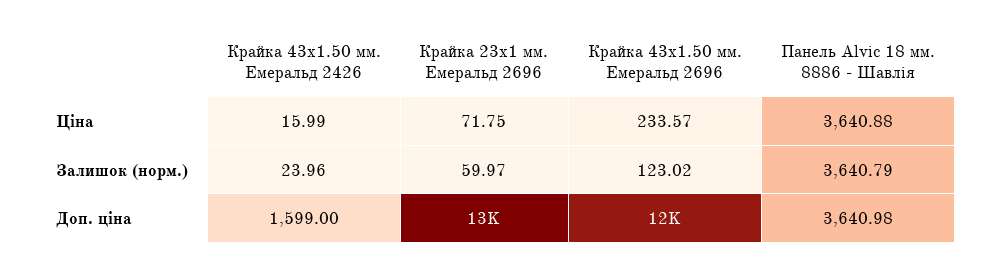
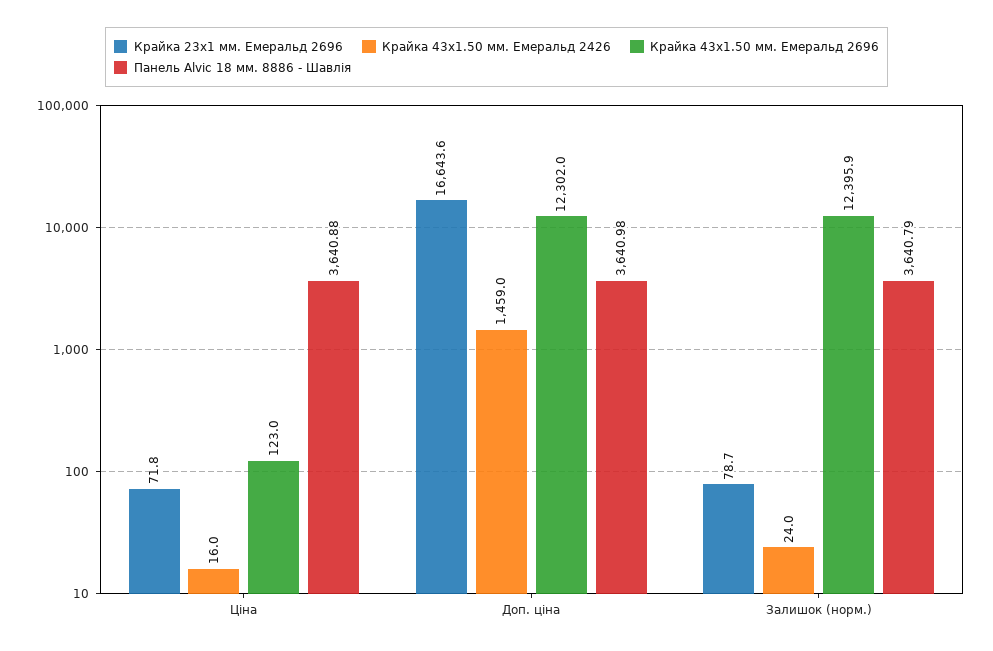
Крайка 43x1.50 мм. Емеральд 2696, Ціна: 233.57 -> 123
Крайка 23x1 мм. Емеральд 2696, Залишок (норм.): 59.97 -> 78.7
Крайка 43x1.50 мм. Емеральд 2696, Залишок (норм.): 123.02 -> 12395.9
Крайка 43x1.50 мм. Емеральд 2426, Доп. ціна: 1599 -> 1459
Крайка 23x1 мм. Емеральд 2696, Доп. ціна: 13000 -> 16643.6

